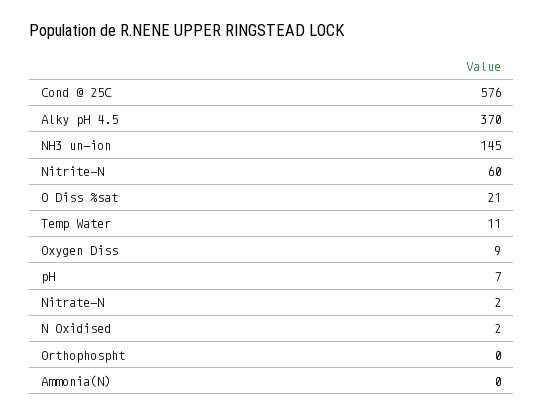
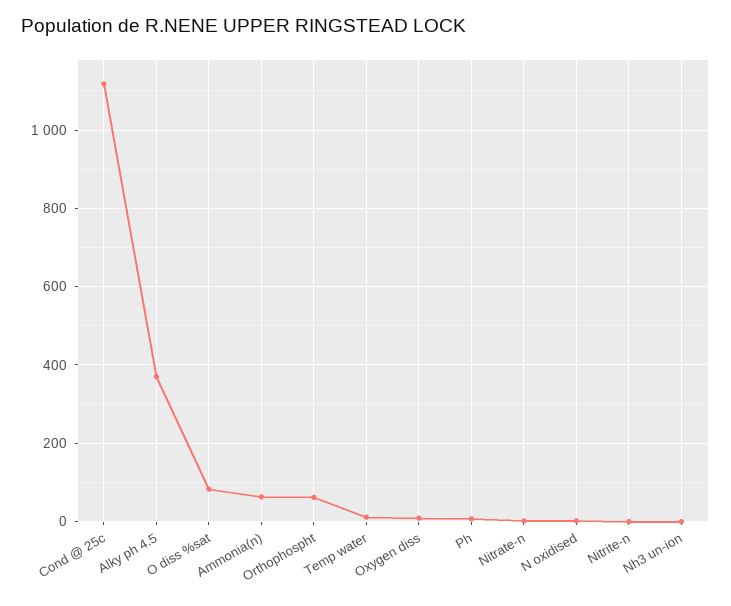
Cond @ 25C: 576 -> 1120
NH3 un-ion: 145 -> 0
Nitrite-N: 60 -> 0
O Diss %sat: 21 -> 80
Orthophospht: 0 -> 60
Ammonia(N): 0 -> 60

